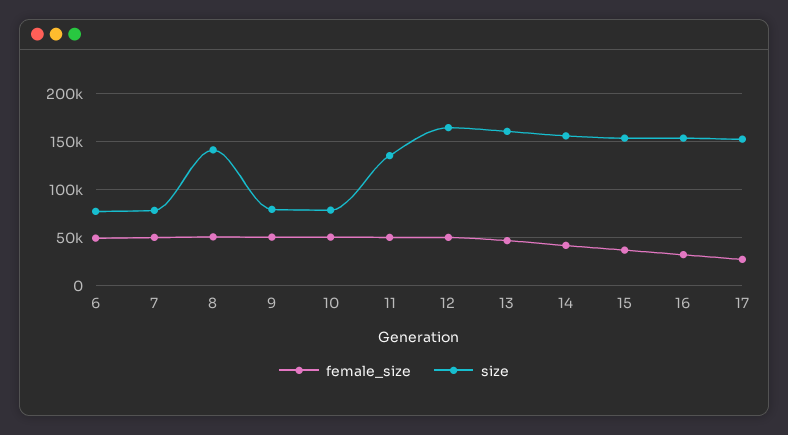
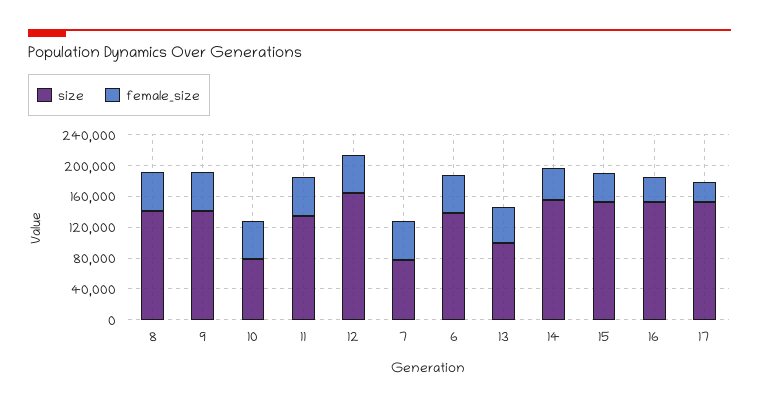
size, 6: 80000 -> 140000
size, 9: 80000 -> 140000
size, 13: 160000 -> 100000

